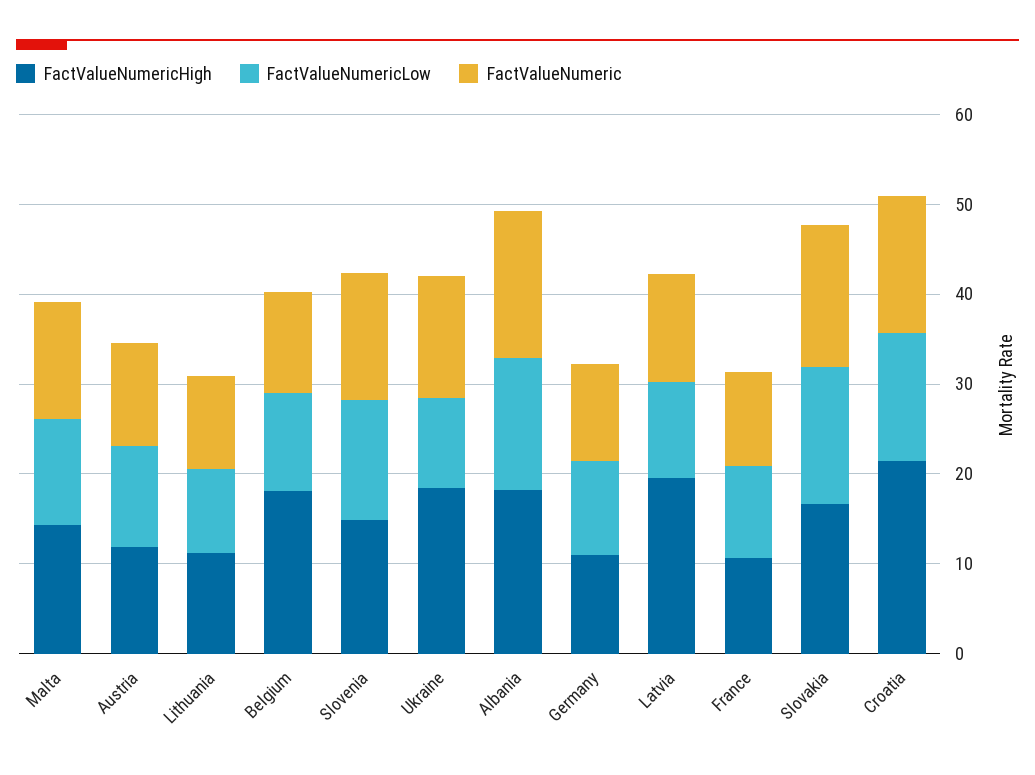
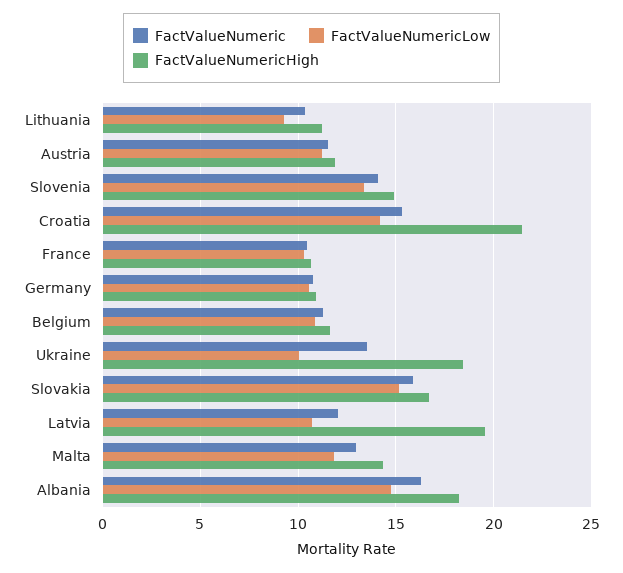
FactValueNumericHigh, Belgium: 18 -> 11.5

